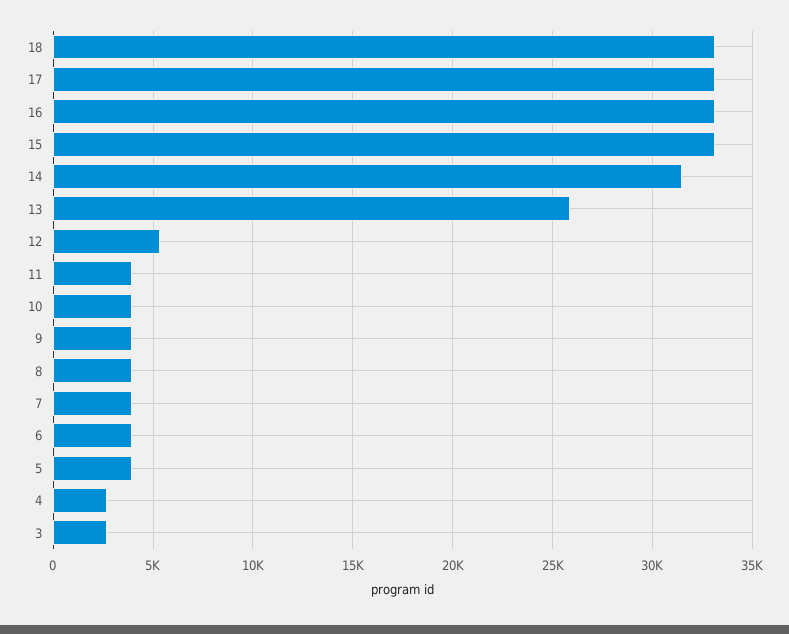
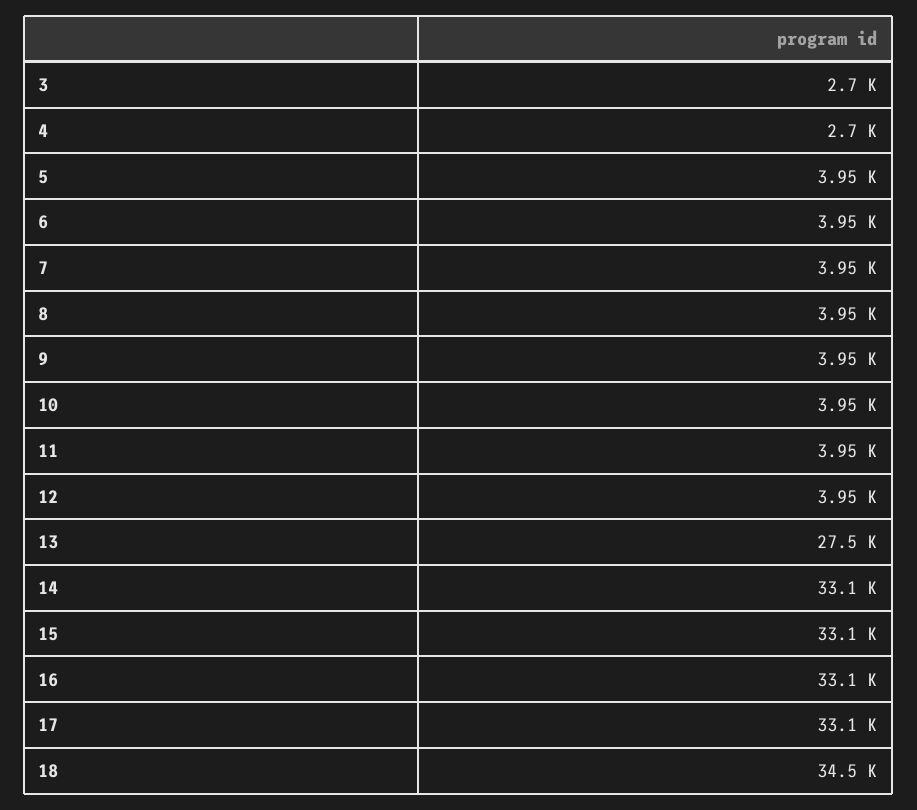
18: 33000 -> 34500
14: 31500 -> 33100
13: 26000 -> 27500
12: 5500 -> 3950

